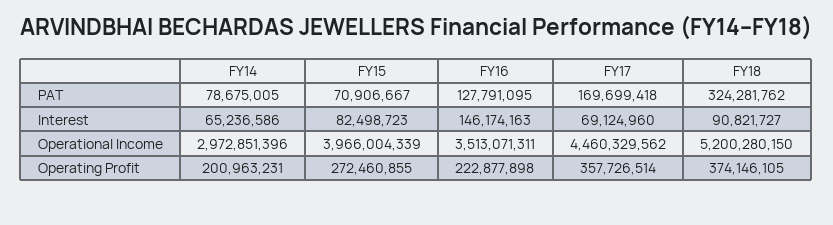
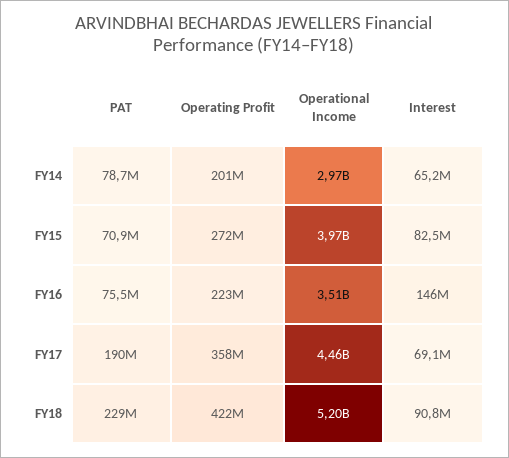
FY16, PAT: 127791095 -> 75500000
FY17, PAT: 169699418 -> 190000000
FY18, PAT: 324281762 -> 229000000
FY18, Operating Profit: 374146105 -> 422000000

